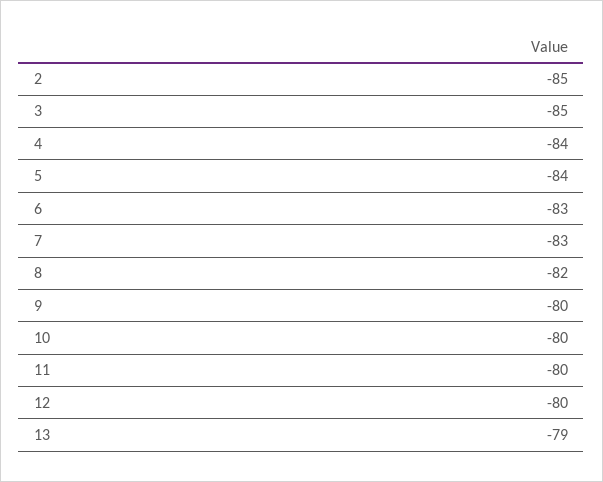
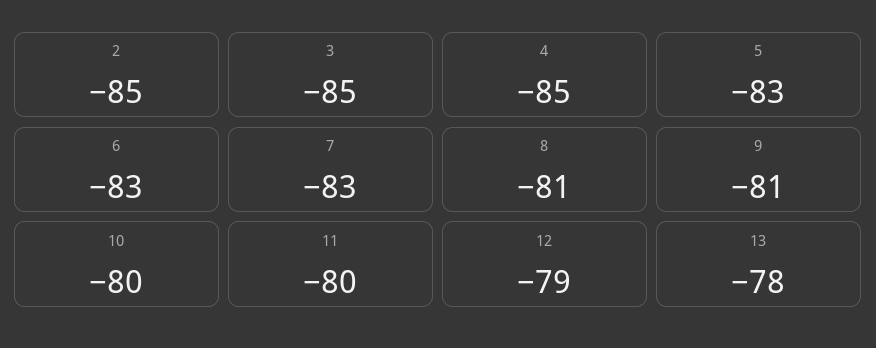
4: -84 -> -85
5: -84 -> -83
8: -82 -> -81
9: -80 -> -81
12: -80 -> -79
13: -79 -> -78

